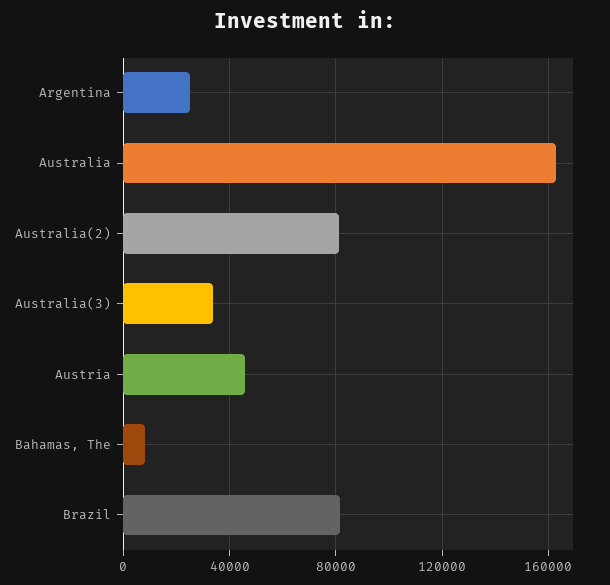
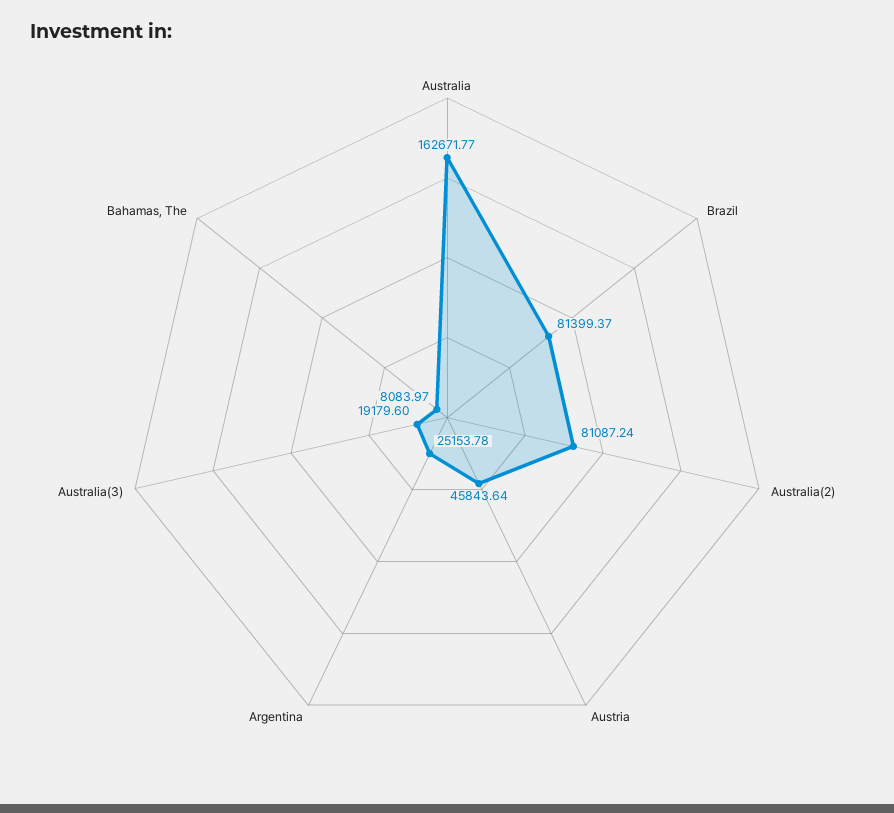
Australia(3): 35000 -> 19179.6

